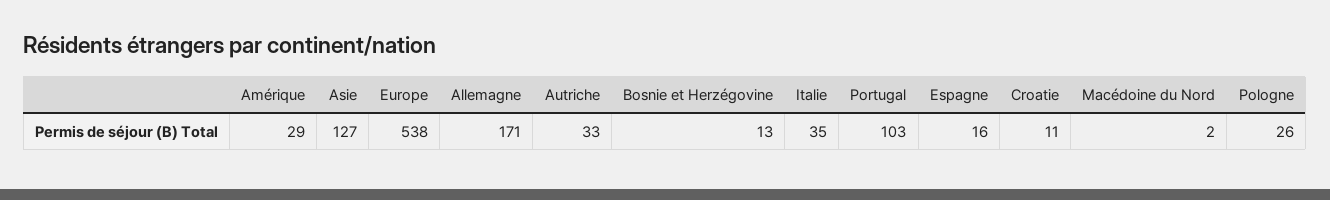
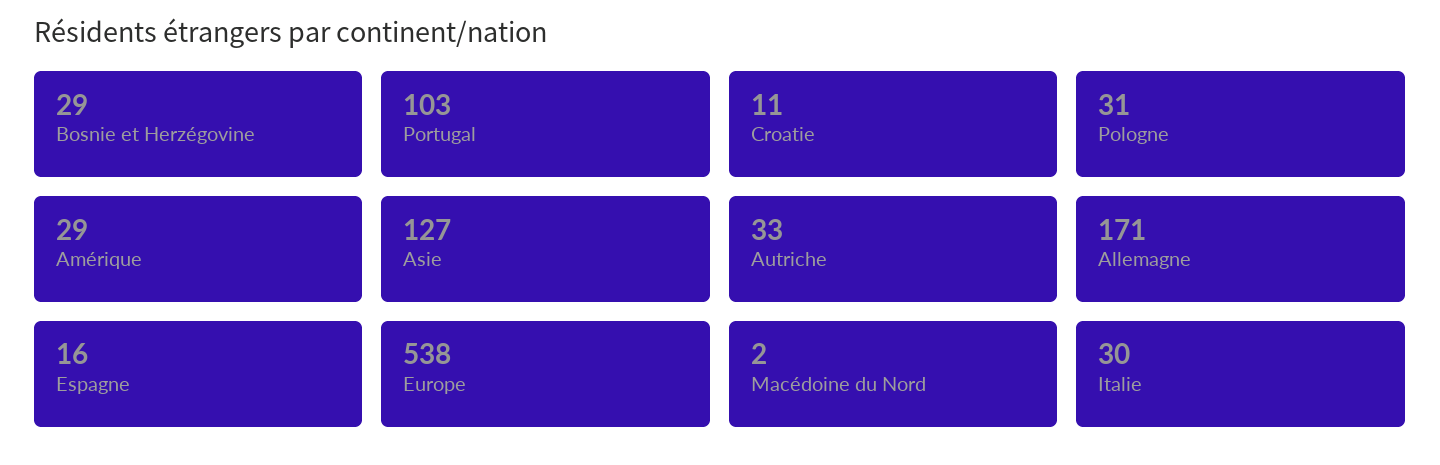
Bosnie et Herzégovine: 13 -> 29
Italie: 35 -> 30
Pologne: 26 -> 31

